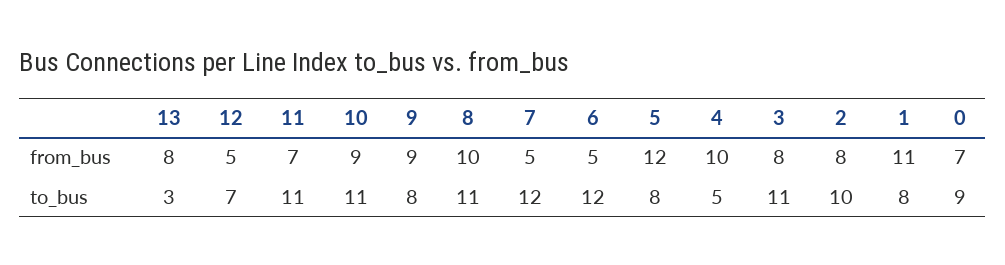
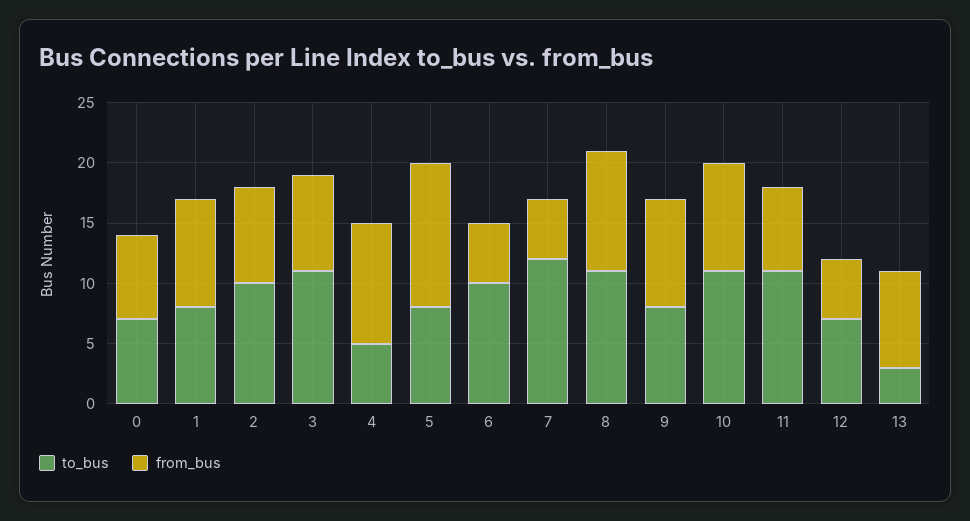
from_bus, 1: 11 -> 9
to_bus, 6: 12 -> 10
to_bus, 0: 9 -> 7

